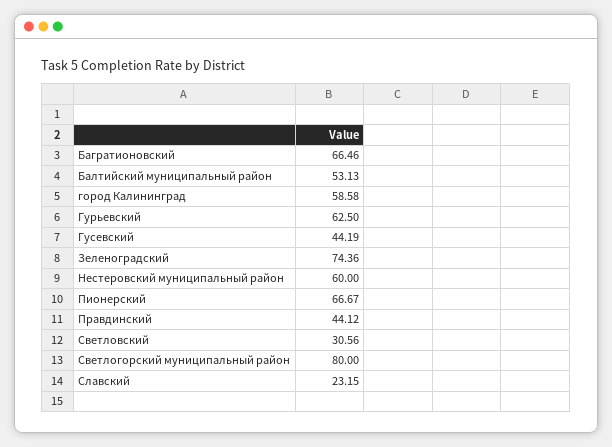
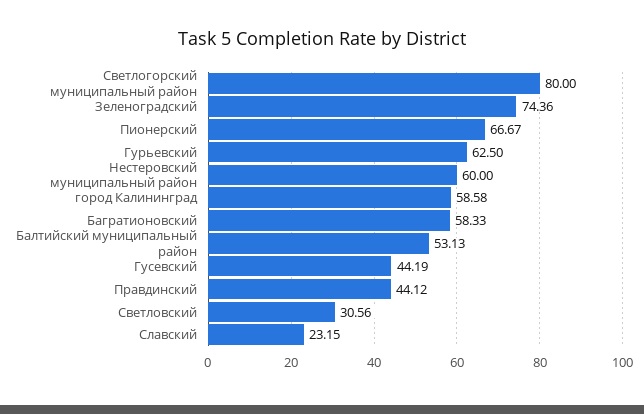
Багратионовский: 66.46 -> 58.33

